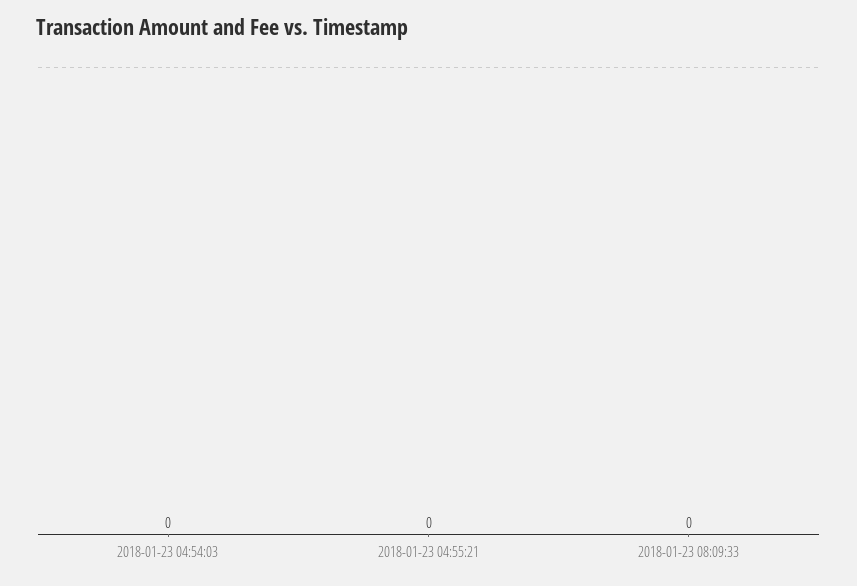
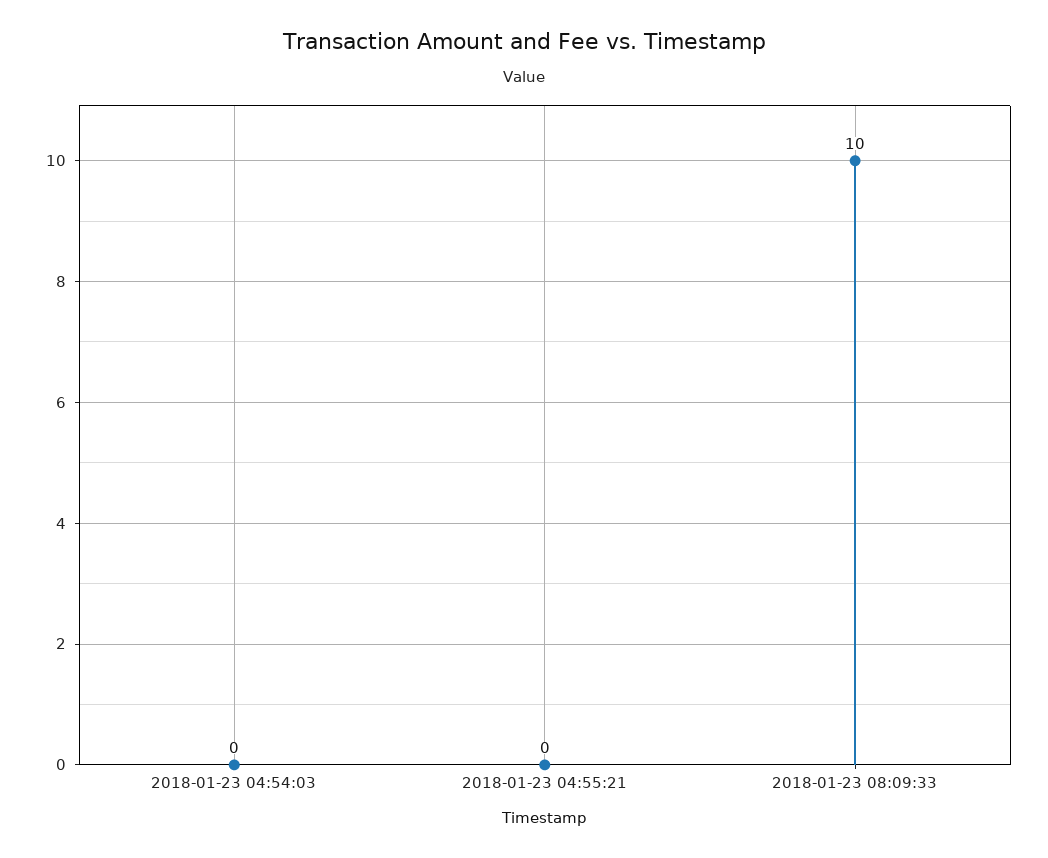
2018-01-23 08:09:33: 0 -> 10

